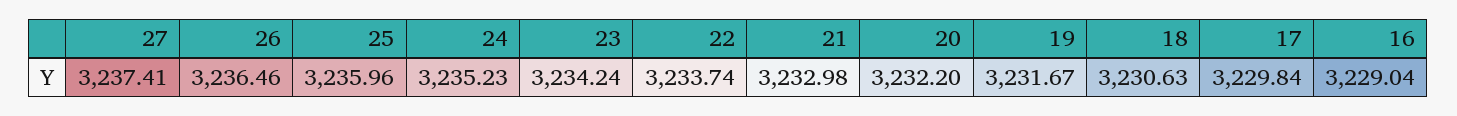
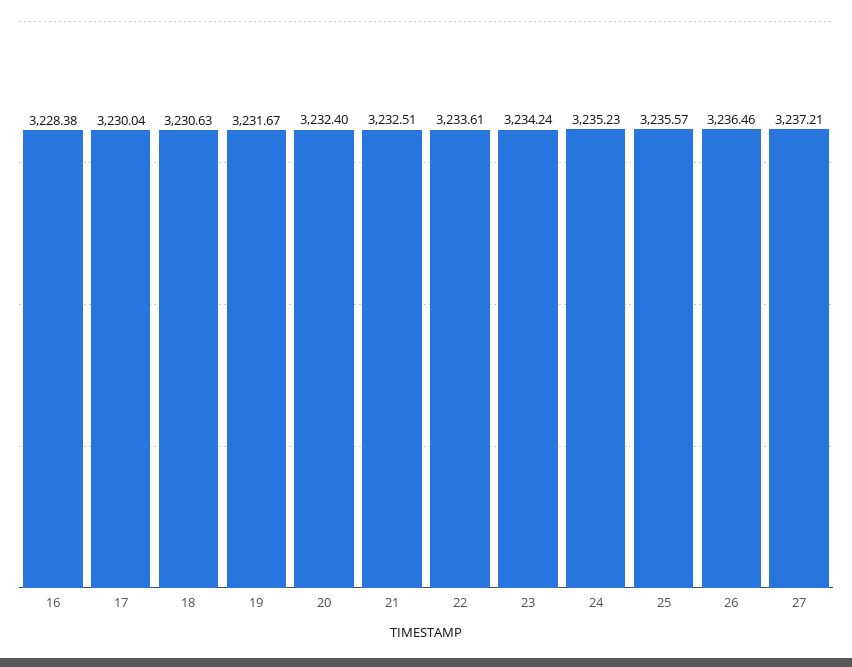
27: 3237.41 -> 3237.21
25: 3235.96 -> 3235.57
22: 3233.74 -> 3233.61
21: 3232.98 -> 3232.51
20: 3232.2 -> 3232.4
17: 3229.84 -> 3230.04
16: 3229.04 -> 3228.38

